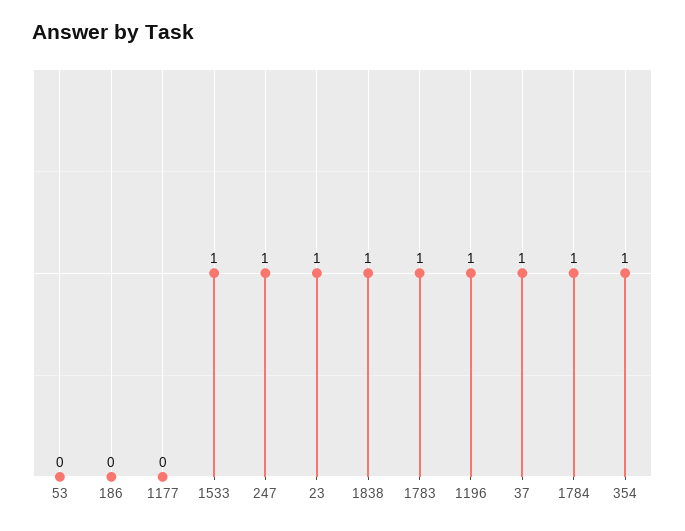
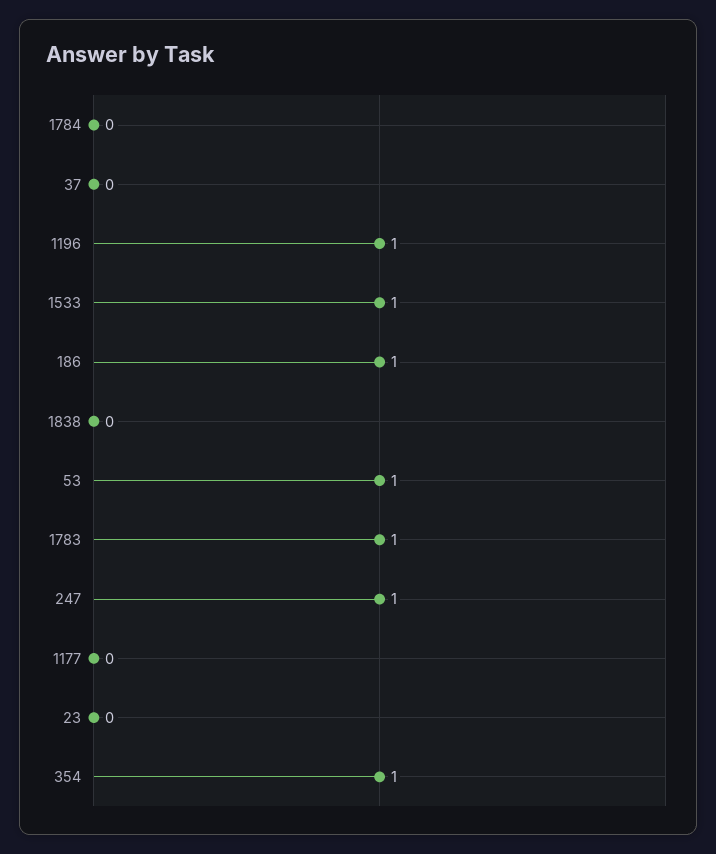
53: 0 -> 1
186: 0 -> 1
23: 1 -> 0
1838: 1 -> 0
37: 1 -> 0
1784: 1 -> 0

